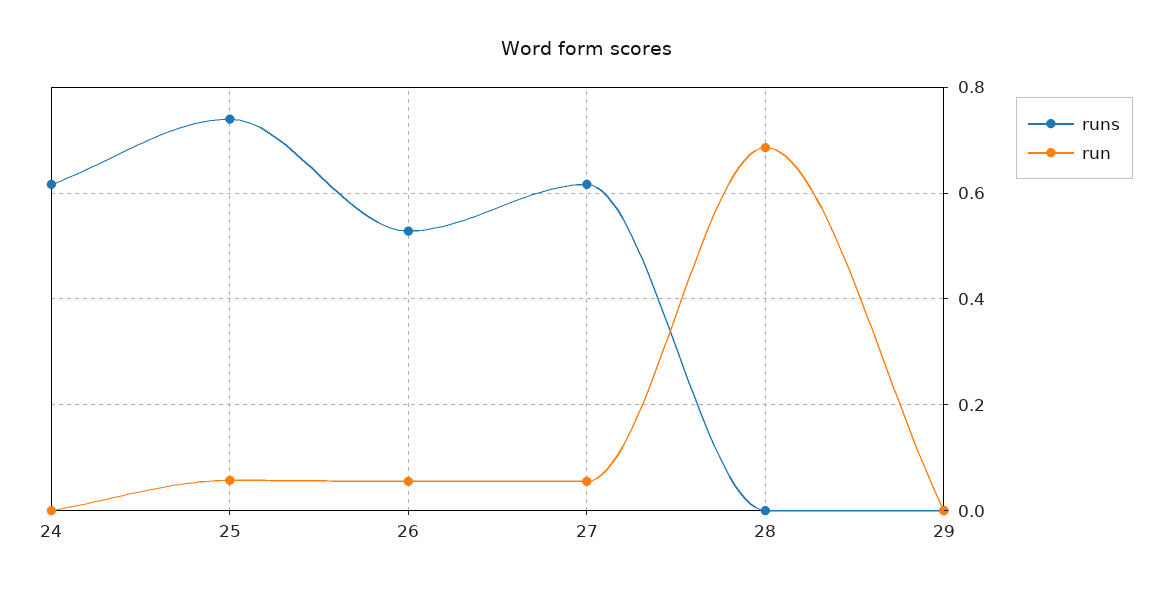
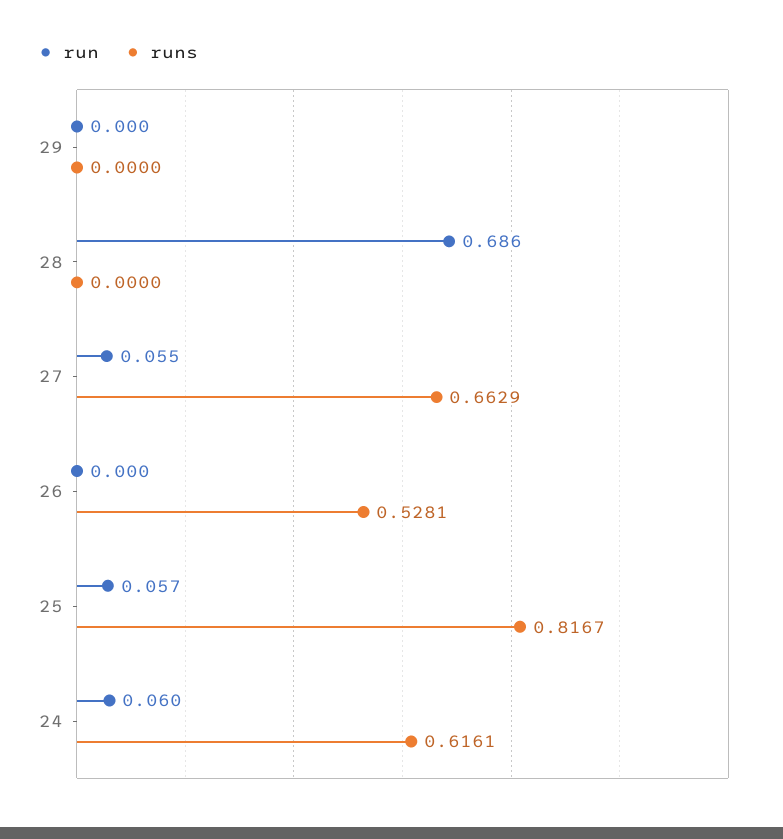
run, 24: 0 -> 0.06
runs, 25: 0.74 -> 0.8167
run, 26: 0.06 -> 0
runs, 27: 0.62 -> 0.6629

